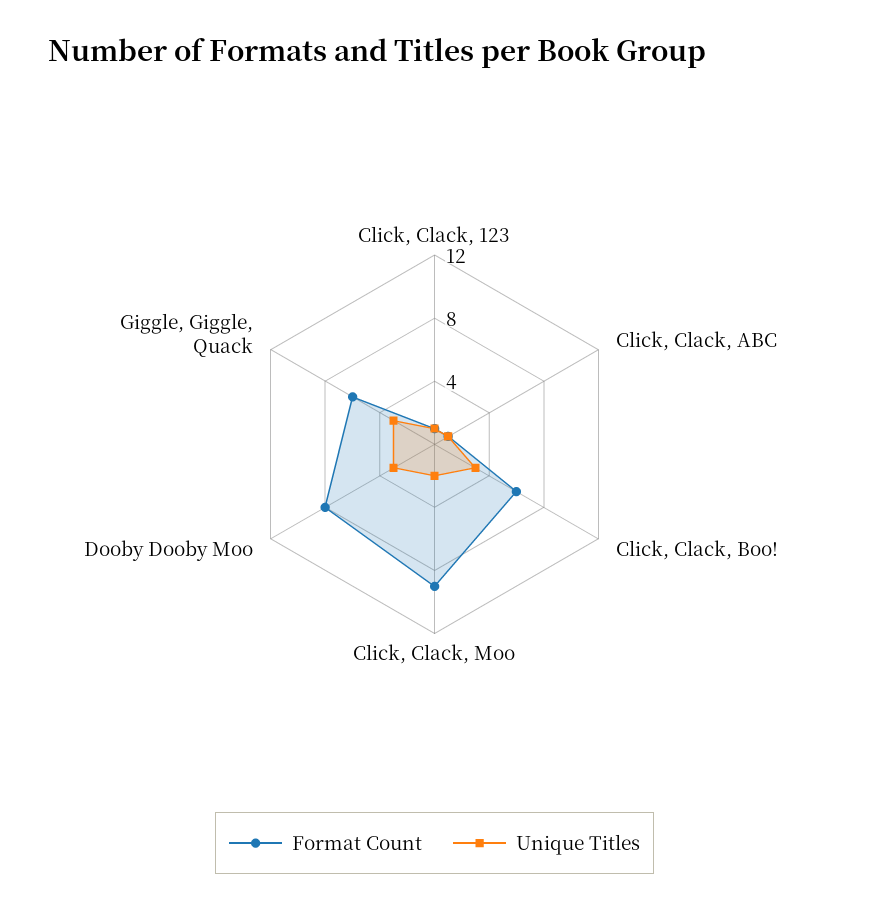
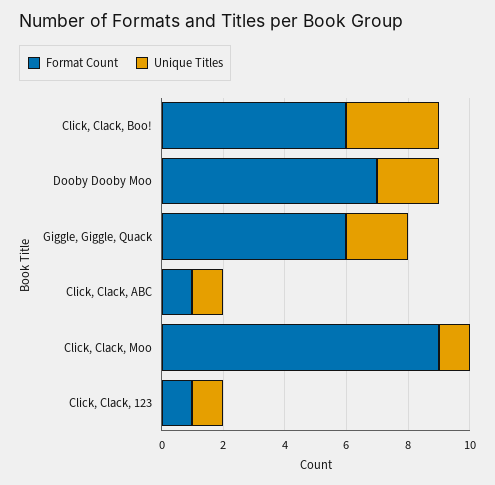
Unique Titles, Click, Clack, Moo: 2 -> 1
Format Count, Dooby Dooby Moo: 8 -> 7
Unique Titles, Dooby Dooby Moo: 3 -> 2
Unique Titles, Giggle, Giggle, Quack: 3 -> 2

